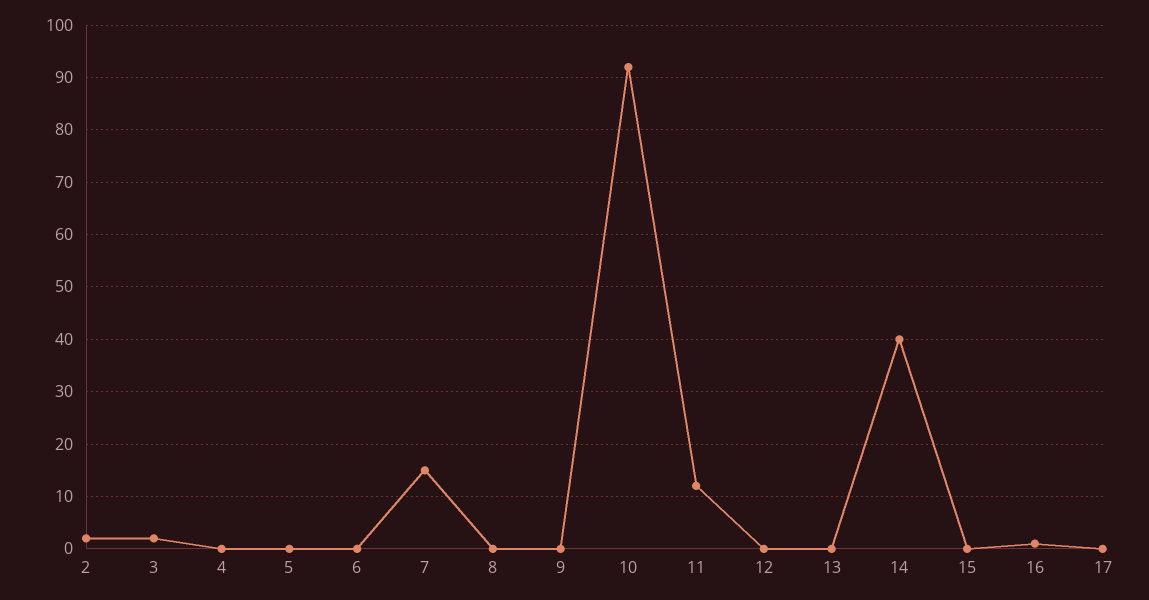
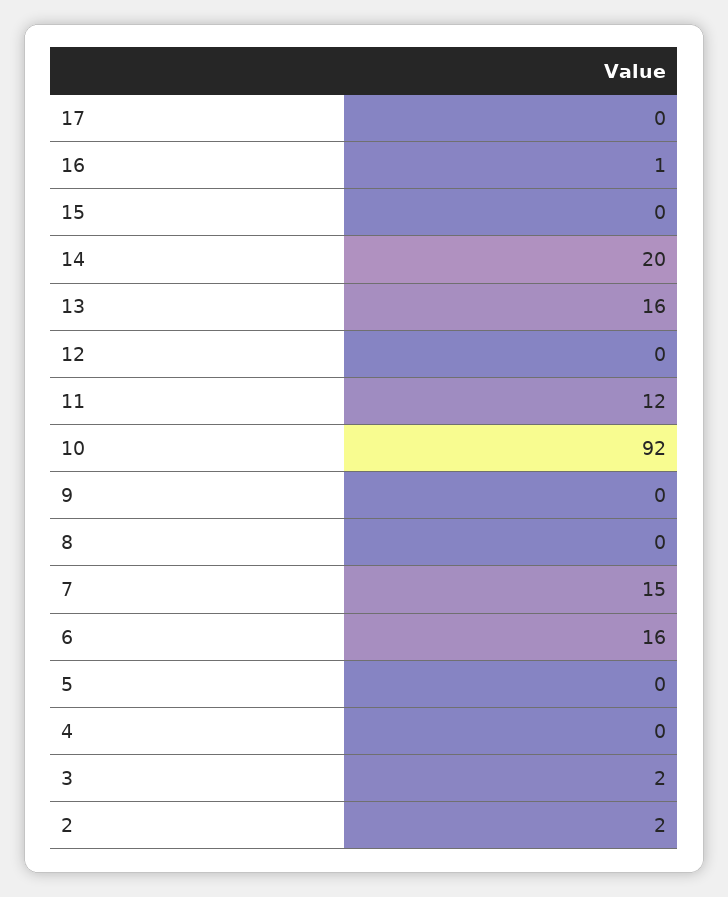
6: 0 -> 16
13: 0 -> 16
14: 40 -> 20

